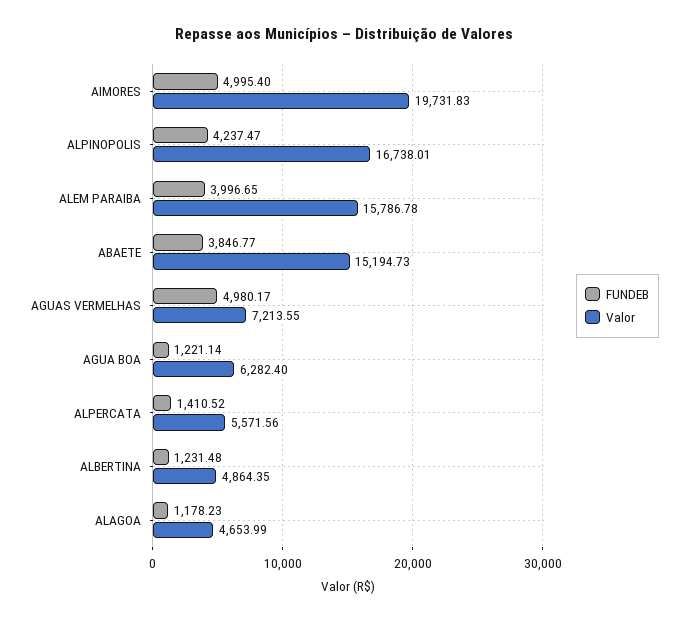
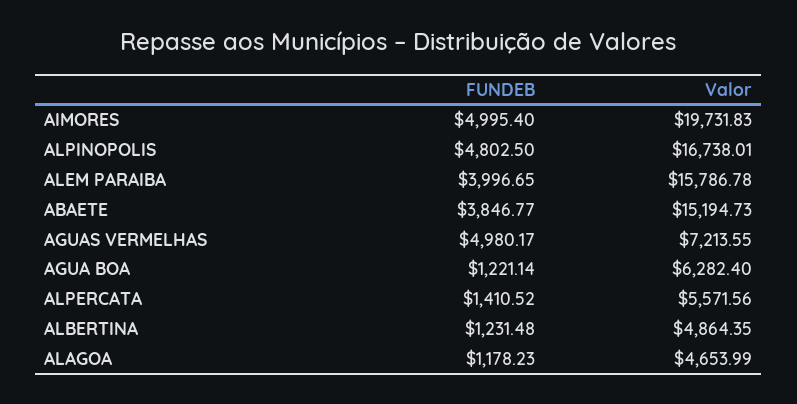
FUNDEB, ALPINOPOLIS: 4237.47 -> 4802.5

